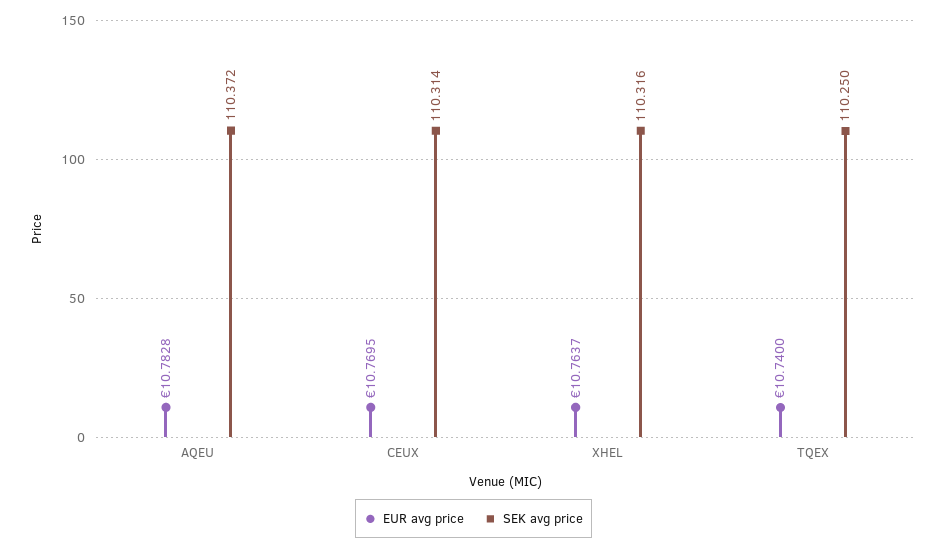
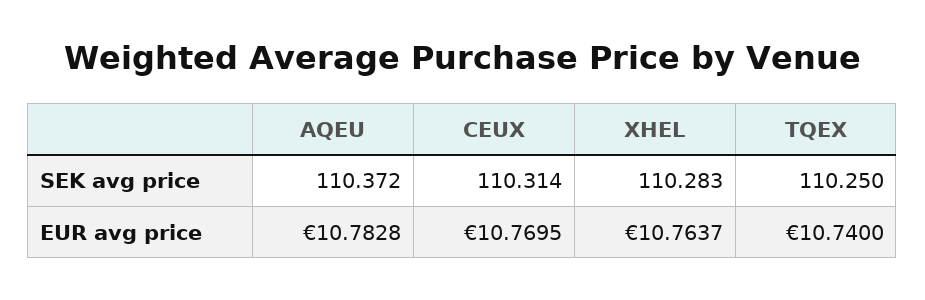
SEK avg price, XHEL: 110.316 -> 110.283

